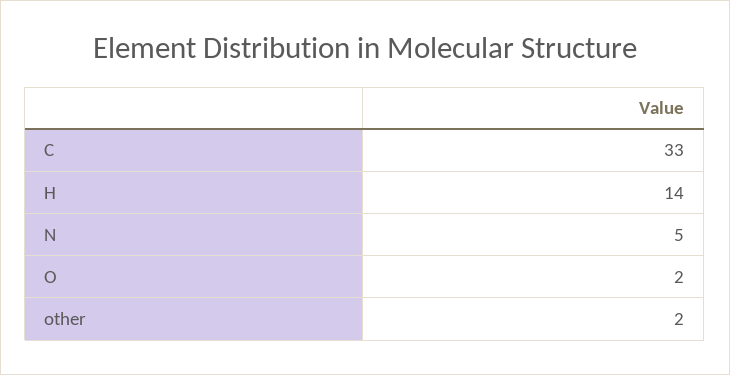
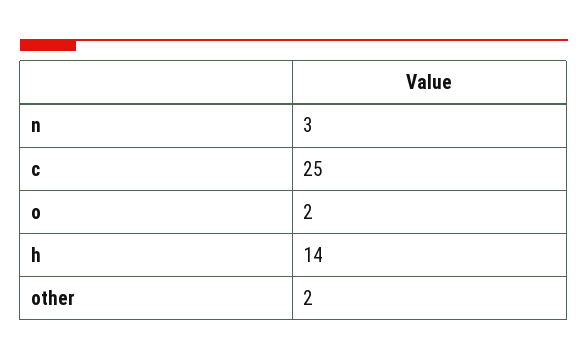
C: 33 -> 25
N: 5 -> 3

